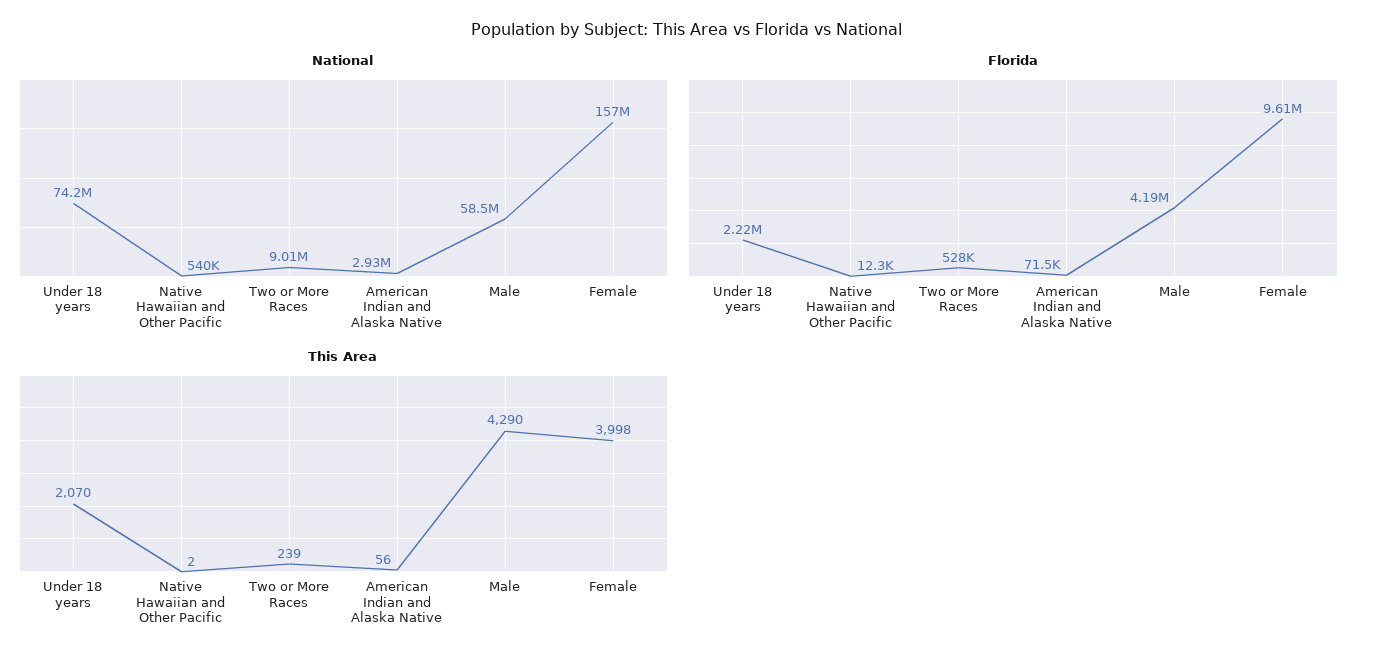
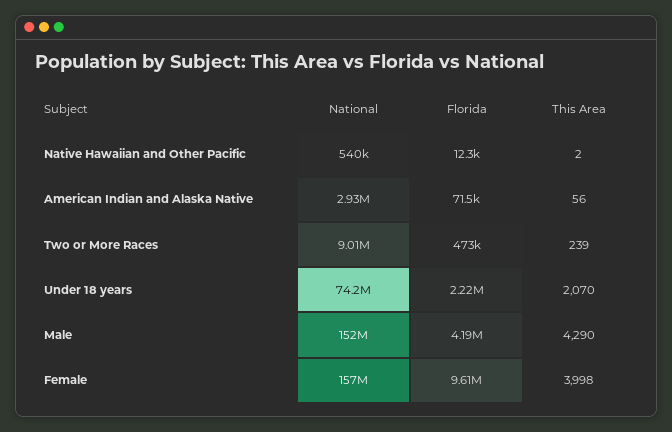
National, Male: 58500000 -> 152000000
Florida, Two or More Races: 528000 -> 473000

